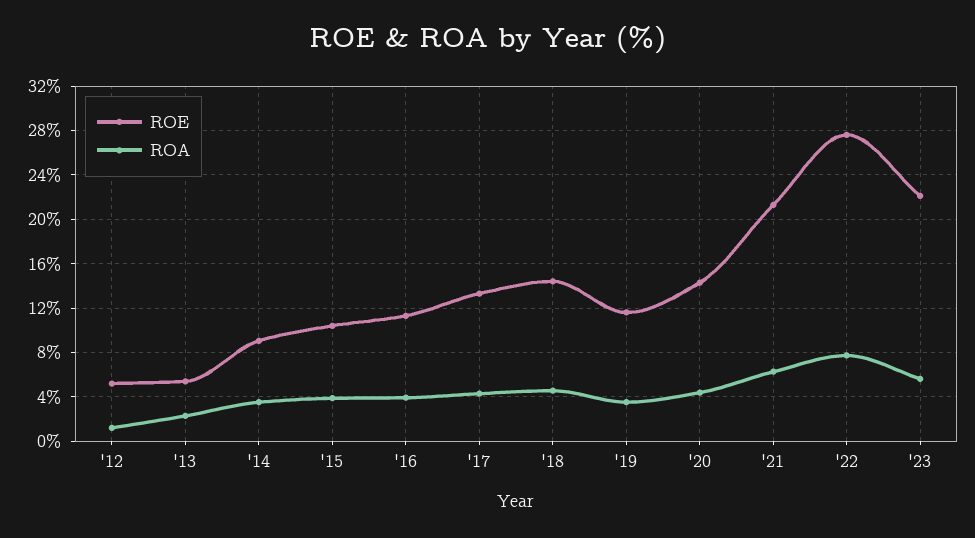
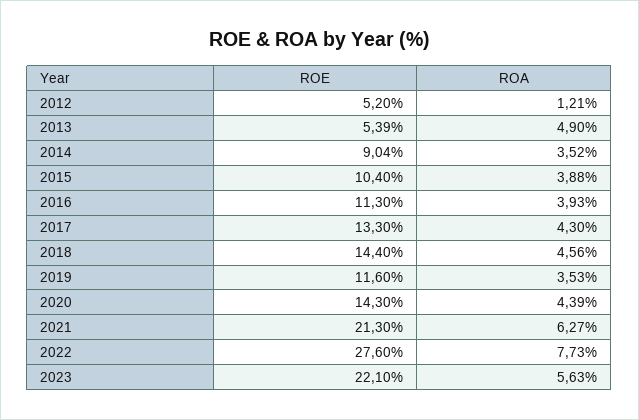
ROA, '13: 2 -> 4.9

